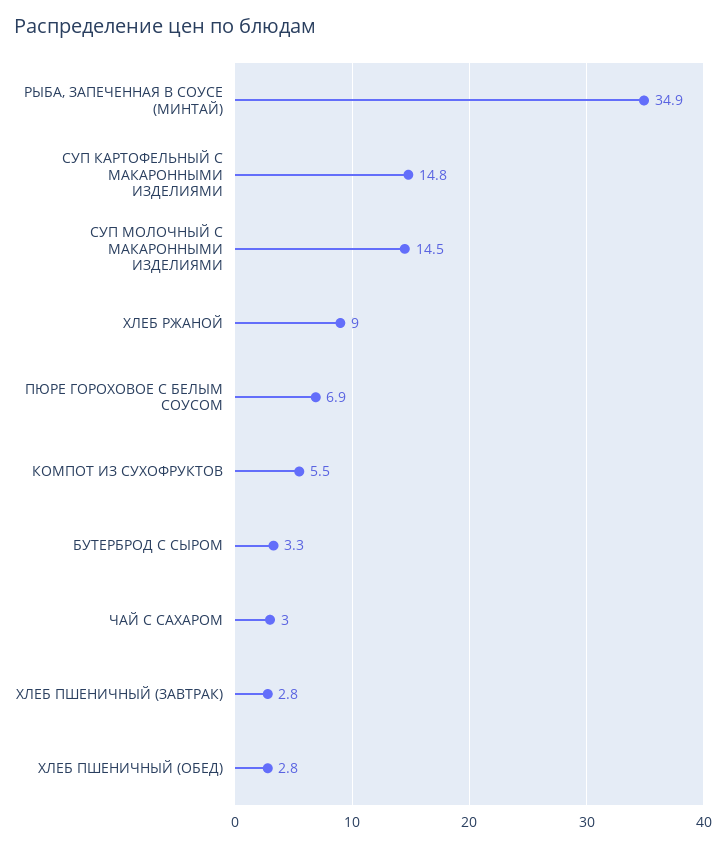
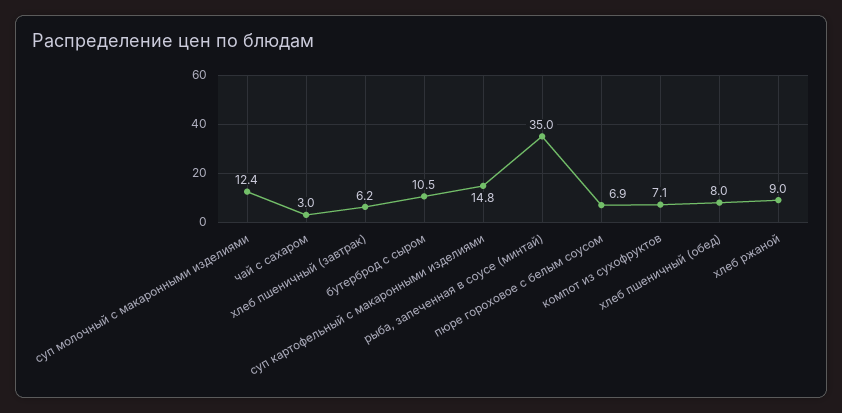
РЫБА, ЗАПЕЧЕННАЯ В СОУСЕ (МИНТАЙ): 34.9 -> 35
СУП МОЛОЧНЫЙ С МАКАРОННЫМИ ИЗДЕЛИЯМИ: 14.5 -> 12.4
КОМПОТ ИЗ СУХОФРУКТОВ: 5.5 -> 7.1
БУТЕРБРОД С СЫРОМ: 3.3 -> 10.5
ХЛЕБ ПШЕНИЧНЫЙ (ЗАВТРАК): 2.8 -> 6.2
ХЛЕБ ПШЕНИЧНЫЙ (ОБЕД): 2.8 -> 8

